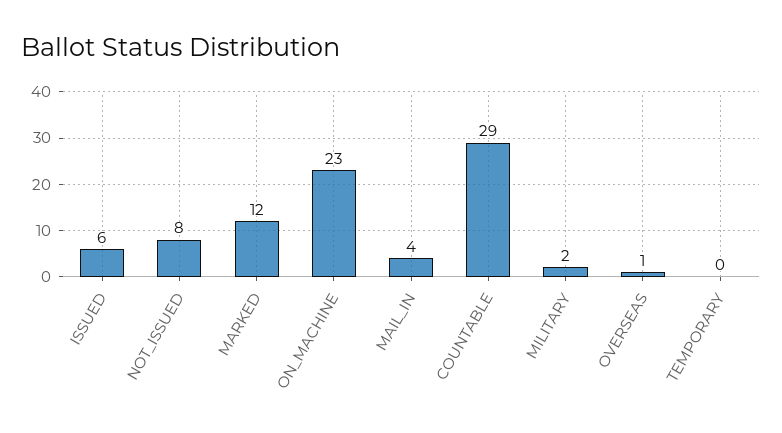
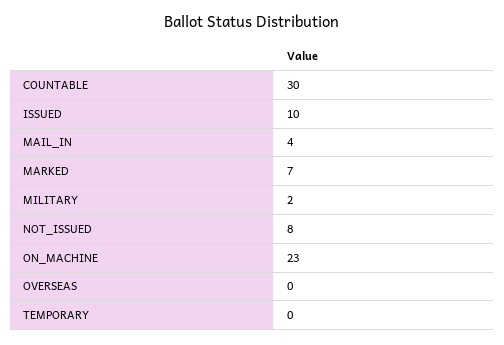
ISSUED: 6 -> 10
MARKED: 12 -> 7
COUNTABLE: 29 -> 30
OVERSEAS: 1 -> 0

